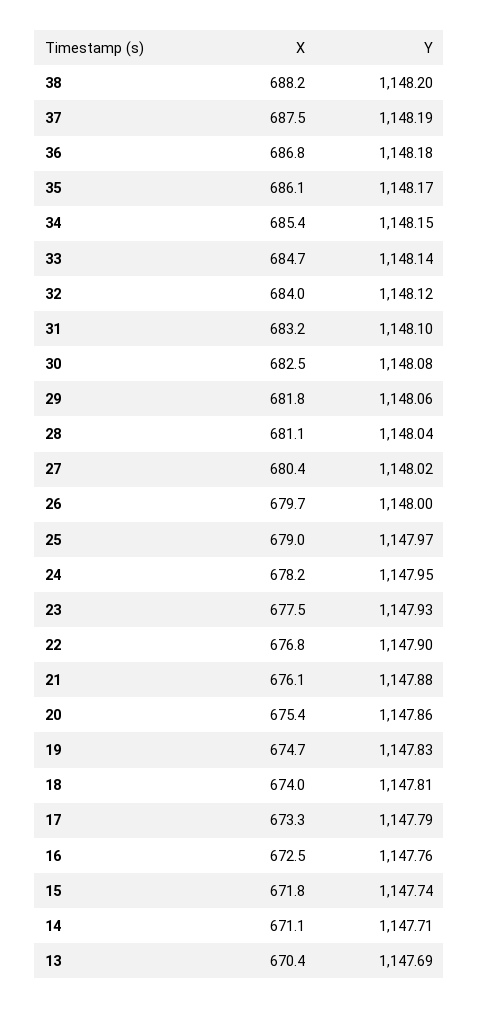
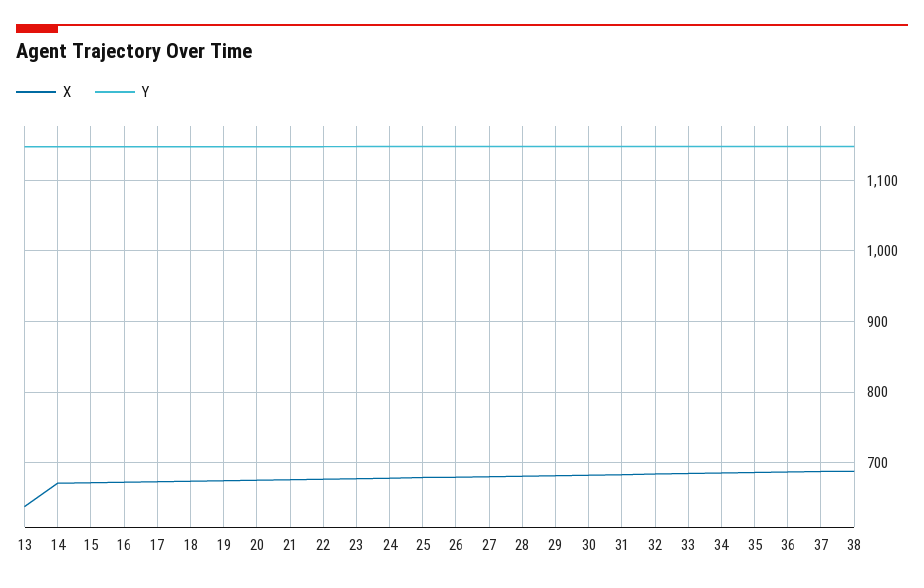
X, 13: 670.4 -> 640

